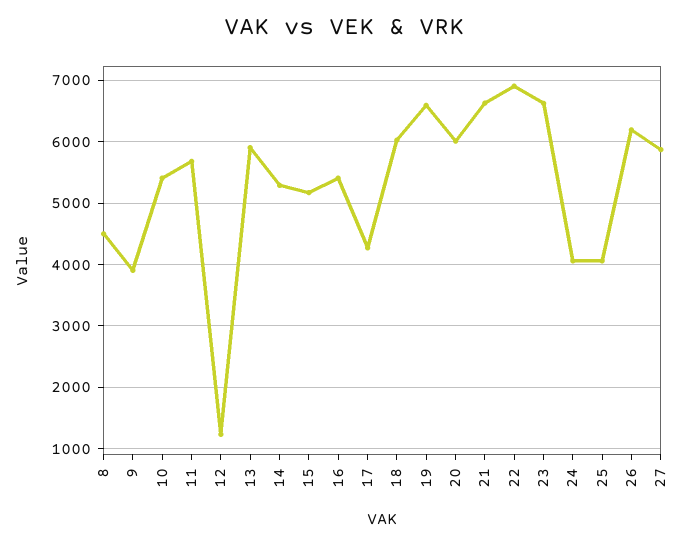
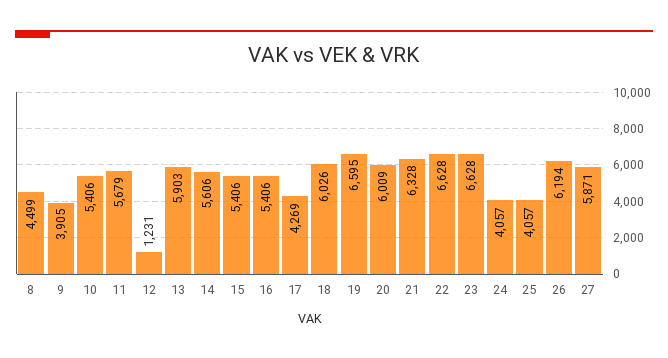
14: 5300 -> 5606
15: 5200 -> 5406
21: 6600 -> 6328
22: 6900 -> 6628

